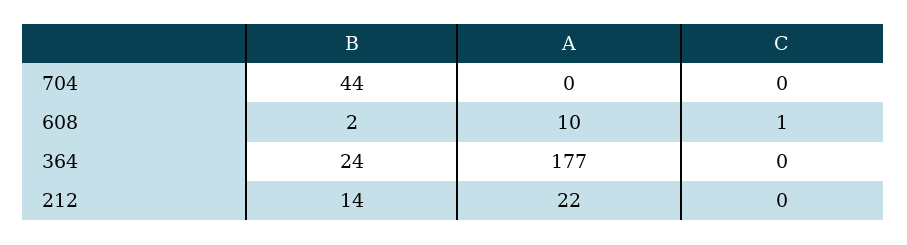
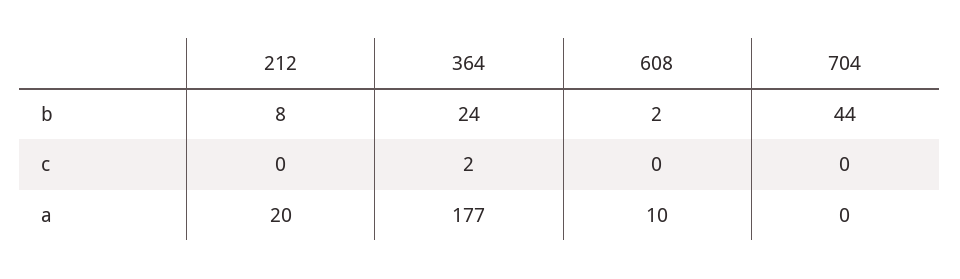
C, 608: 1 -> 0
C, 364: 0 -> 2
B, 212: 14 -> 8
A, 212: 22 -> 20

